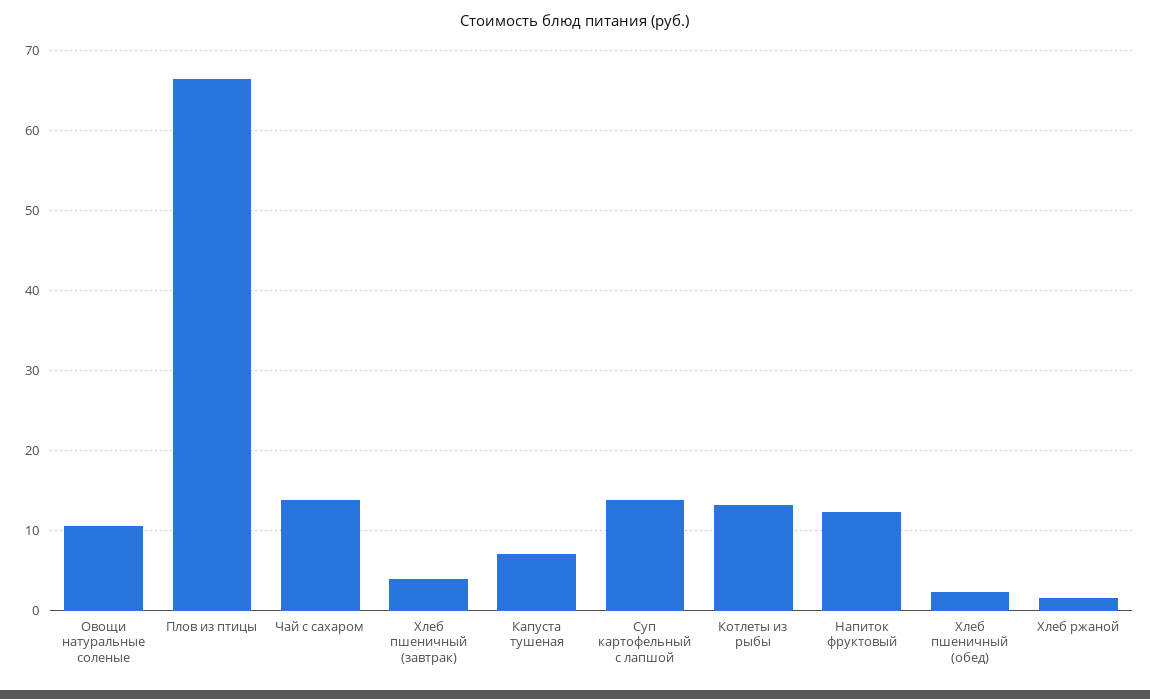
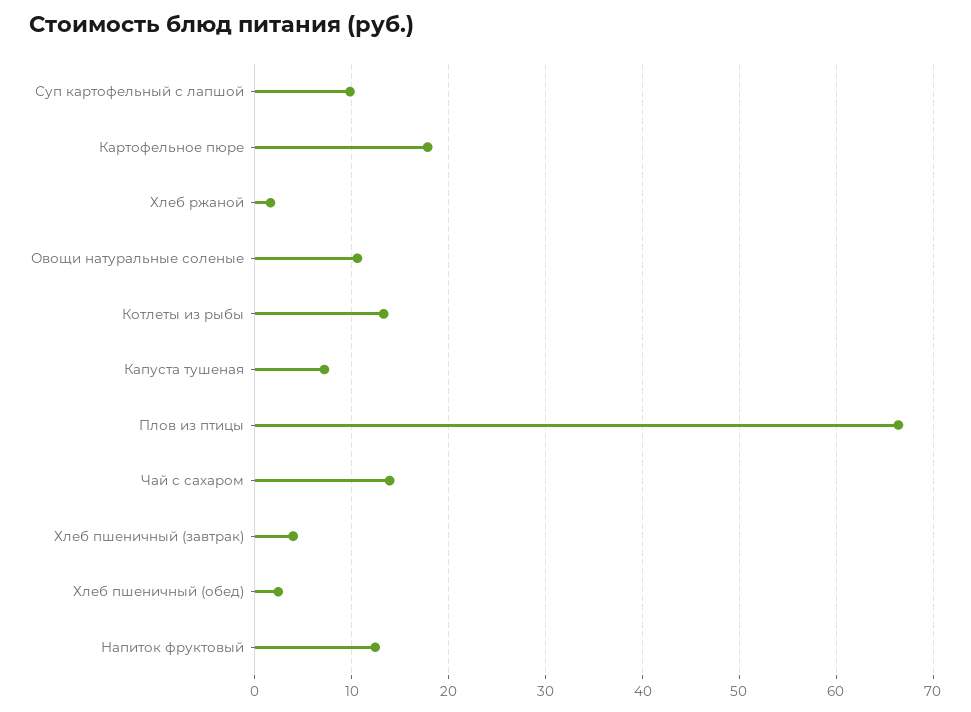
Суп картофельный с лапшой: 14 -> 10
Картофельное пюре: none -> 18

